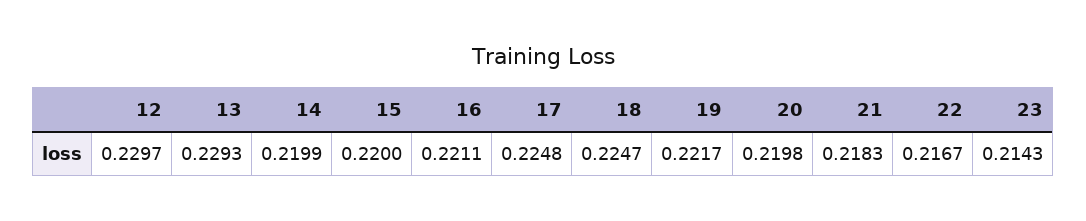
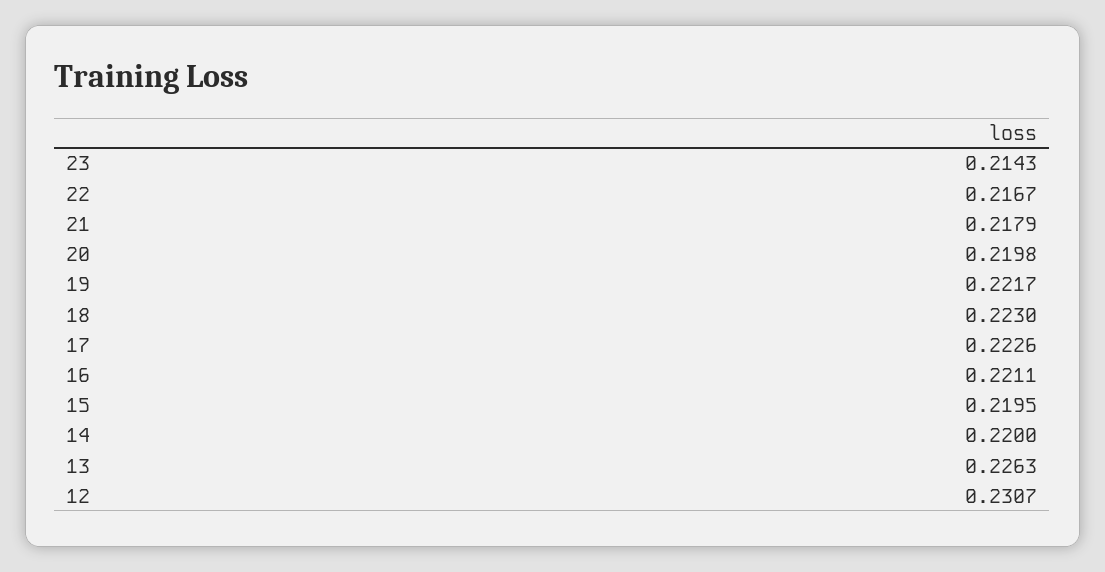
12: 0.2297 -> 0.2307
13: 0.2293 -> 0.2263
14: 0.2199 -> 0.22
15: 0.22 -> 0.2195
17: 0.2248 -> 0.2226
18: 0.2247 -> 0.223
21: 0.2183 -> 0.2179

